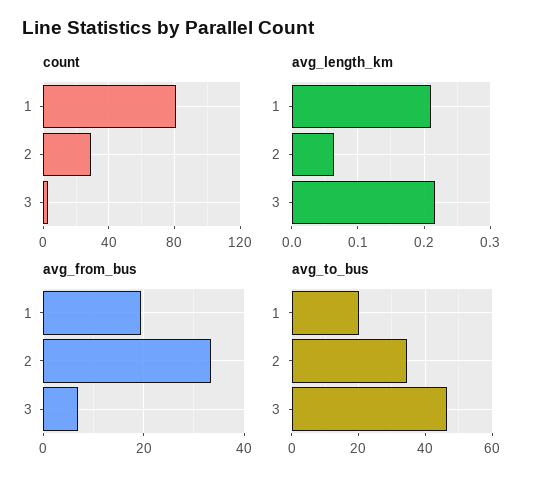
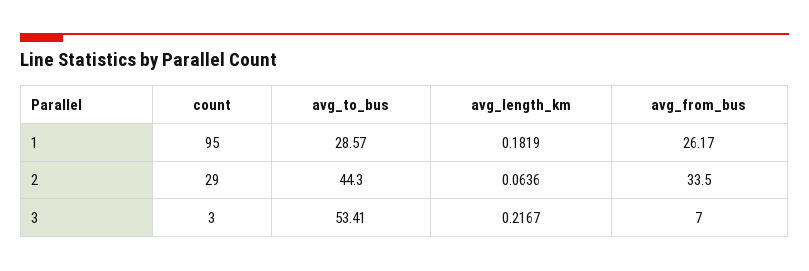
count, 1: 80 -> 95
avg_length_km, 1: 0.21 -> 0.1819
avg_from_bus, 1: 20 -> 26.17
avg_to_bus, 1: 20 -> 28.57
avg_to_bus, 2: 34 -> 44.3
avg_to_bus, 3: 46 -> 53.41

